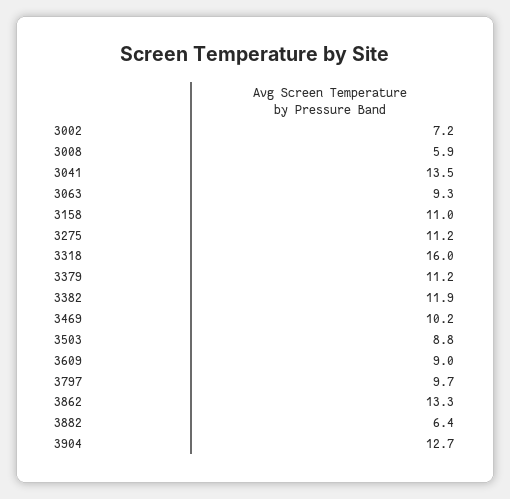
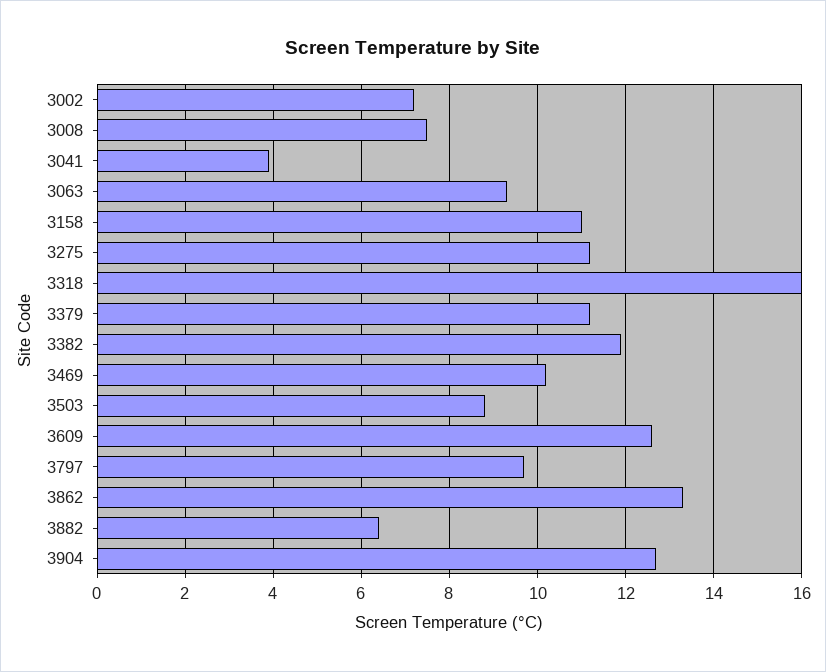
3008: 5.9 -> 7.5
3041: 13.5 -> 4
3609: 9 -> 12.5

